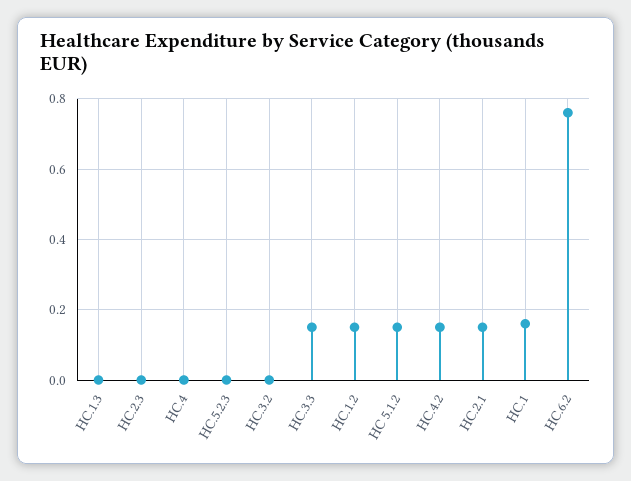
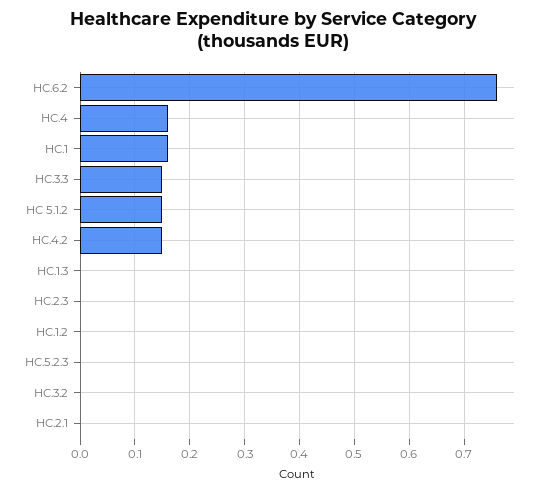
HC.4: 0 -> 0.15
HC.1.2: 0.15 -> 0
HC.2.1: 0.15 -> 0

